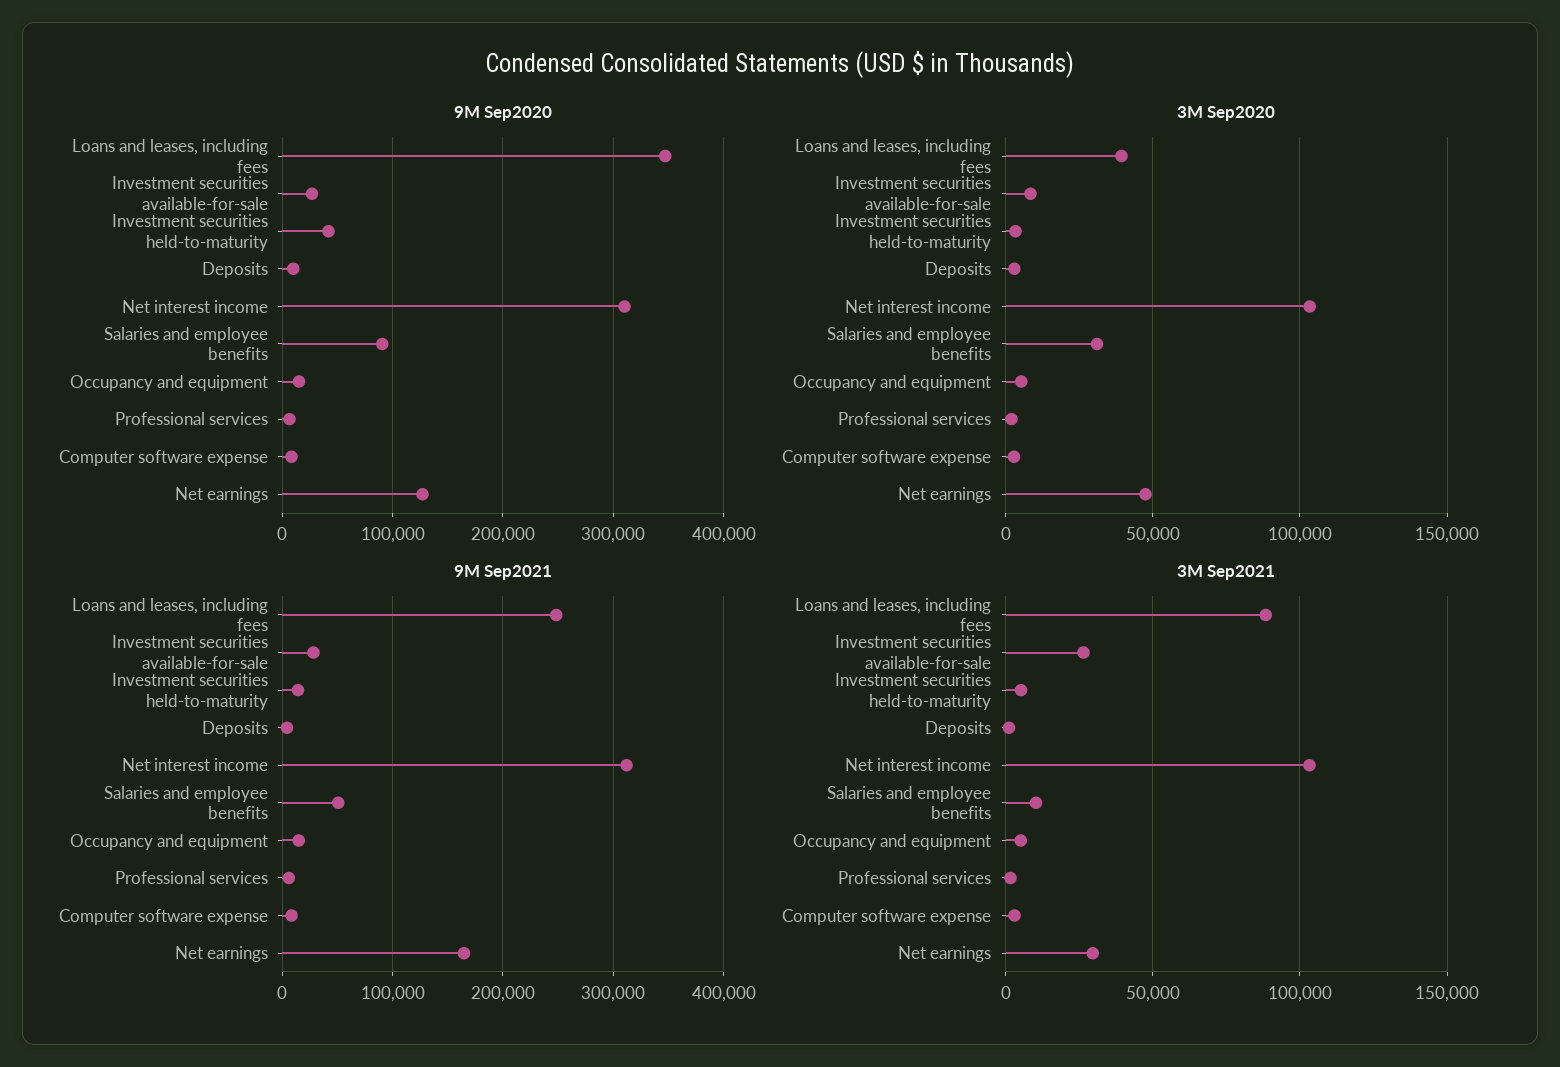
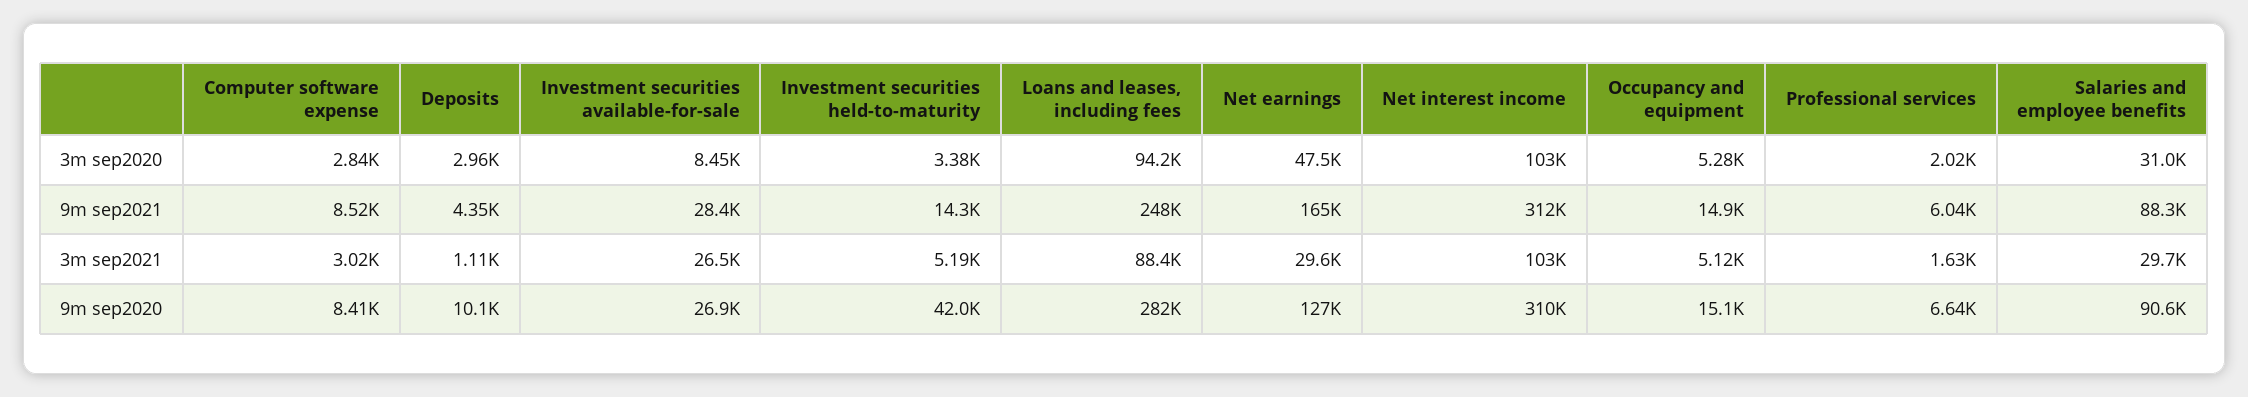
9M Sep2020, Loans and leases, including fees: 350000 -> 282000
3M Sep2020, Loans and leases, including fees: 40000 -> 94200
9M Sep2021, Salaries and employee benefits: 50000 -> 88300
3M Sep2021, Salaries and employee benefits: 10000 -> 29700

